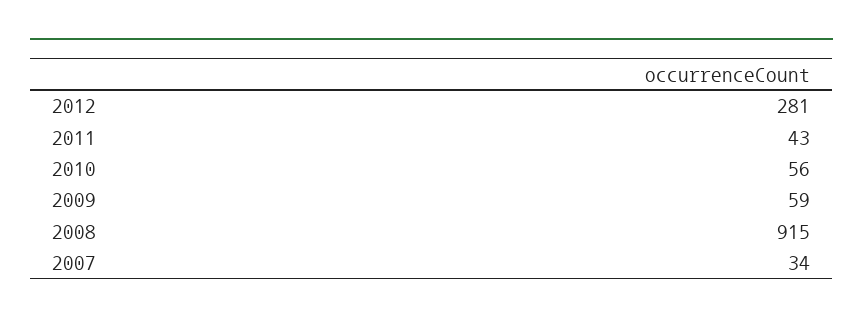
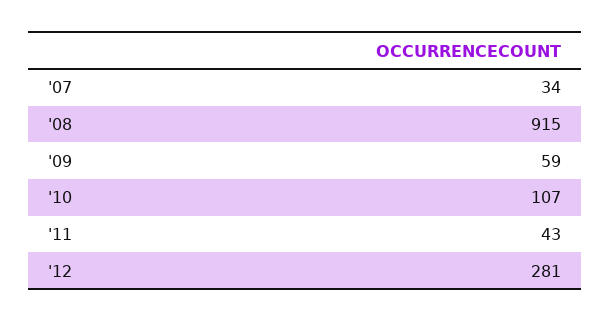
2010: 56 -> 107

